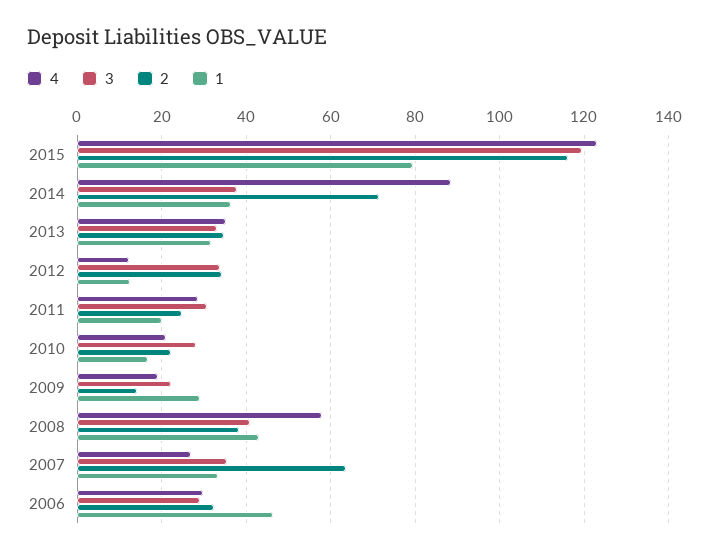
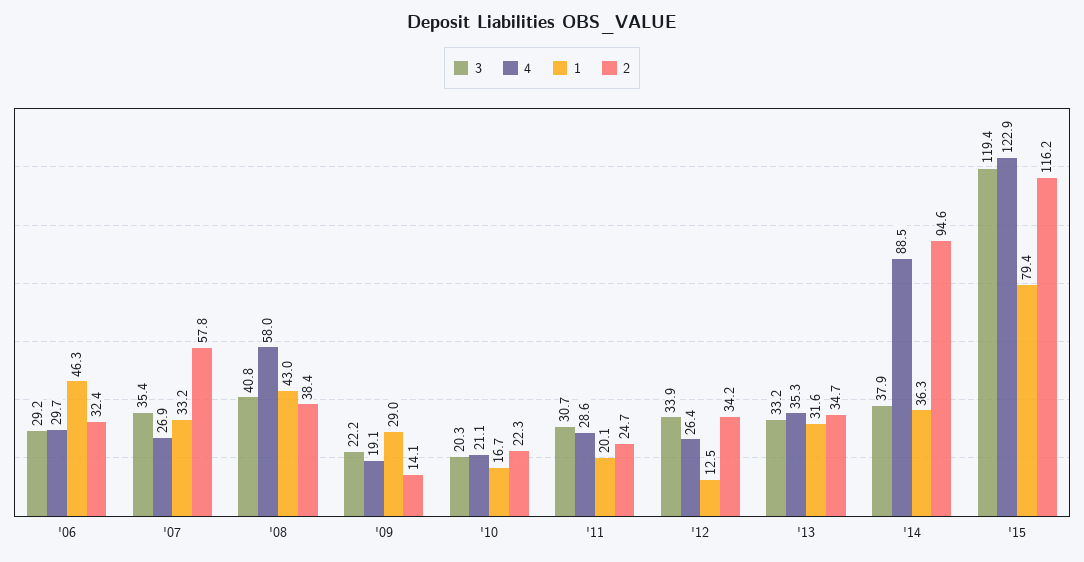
2, 2014: 72 -> 94.6
4, 2012: 12 -> 26.4
3, 2010: 28 -> 20.3
2, 2007: 64 -> 57.8

